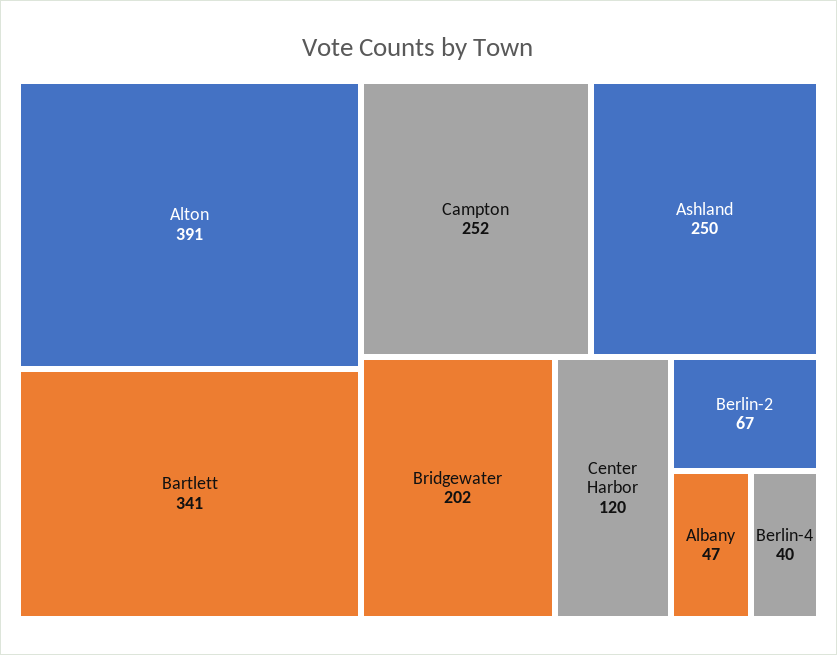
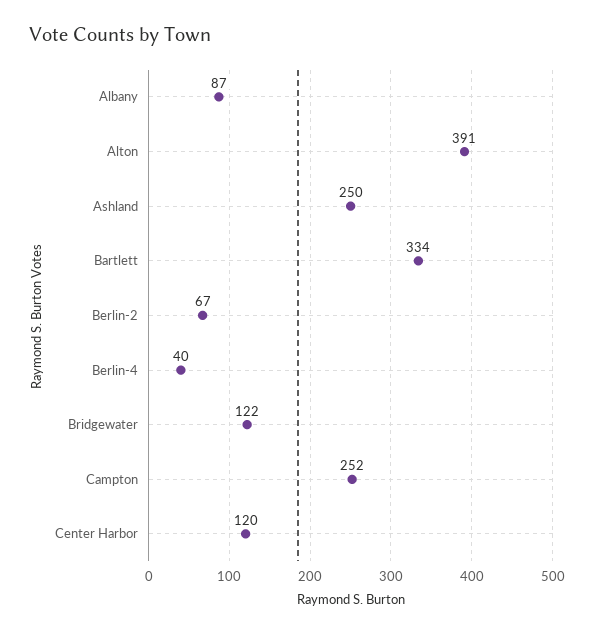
Bartlett: 341 -> 334
Bridgewater: 202 -> 122
Albany: 47 -> 87

